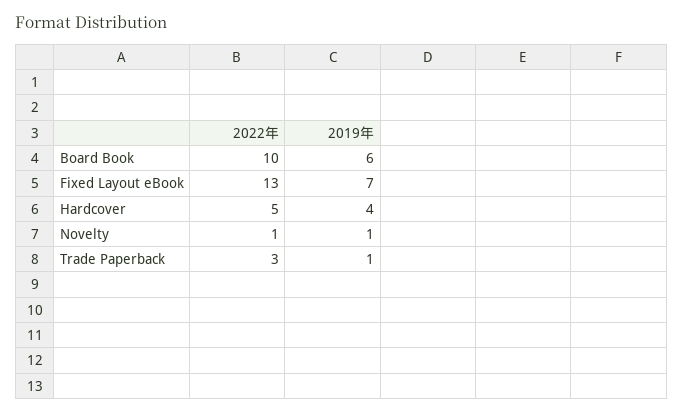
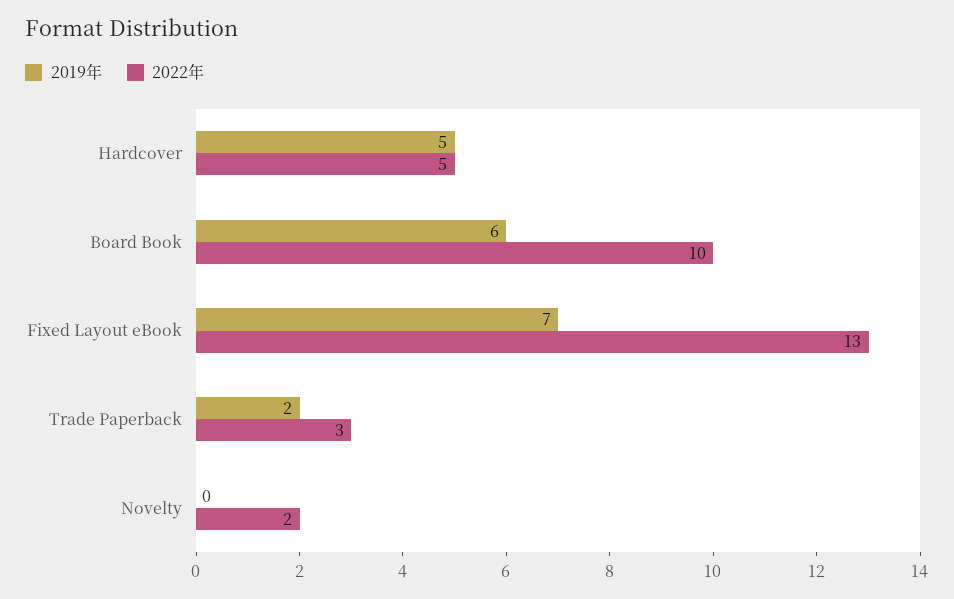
2019年, Hardcover: 4 -> 5
2022年, Novelty: 1 -> 2
2019年, Novelty: 1 -> 0
2019年, Trade Paperback: 1 -> 2

